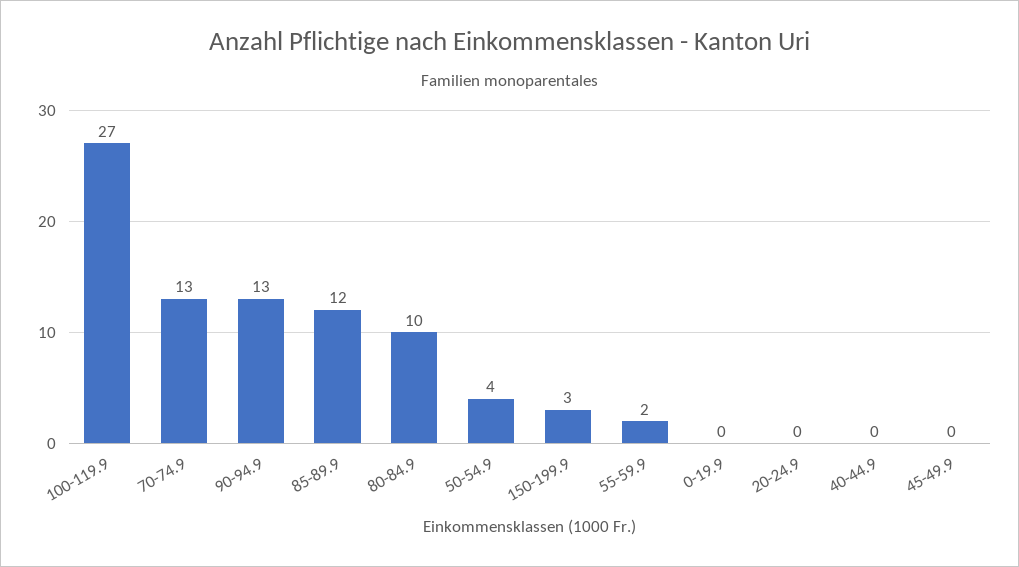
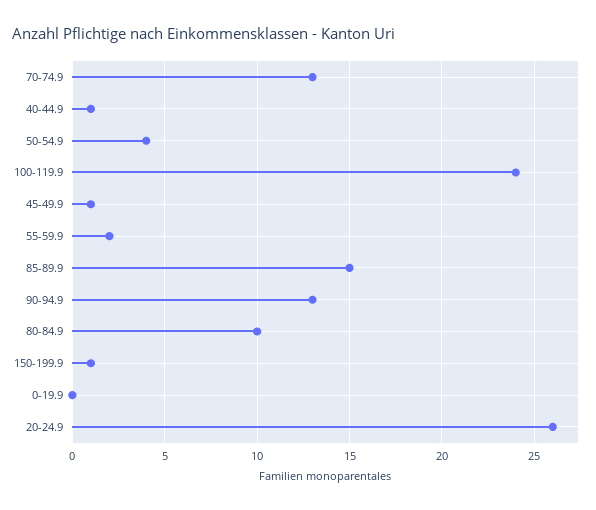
100-119.9: 27 -> 24
85-89.9: 12 -> 15
150-199.9: 3 -> 1
20-24.9: 0 -> 26
40-44.9: 0 -> 1
45-49.9: 0 -> 1

